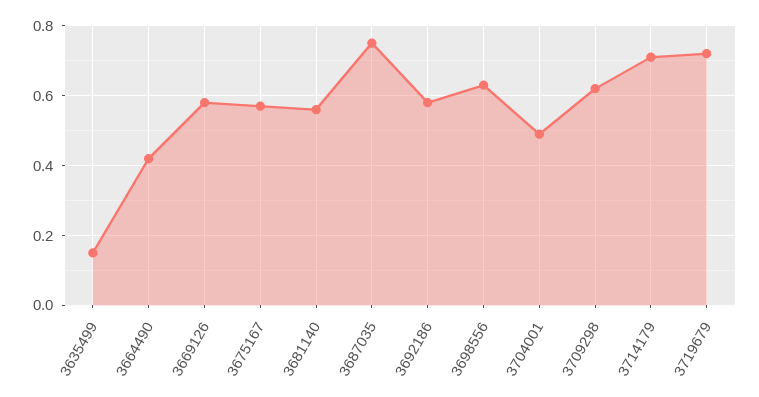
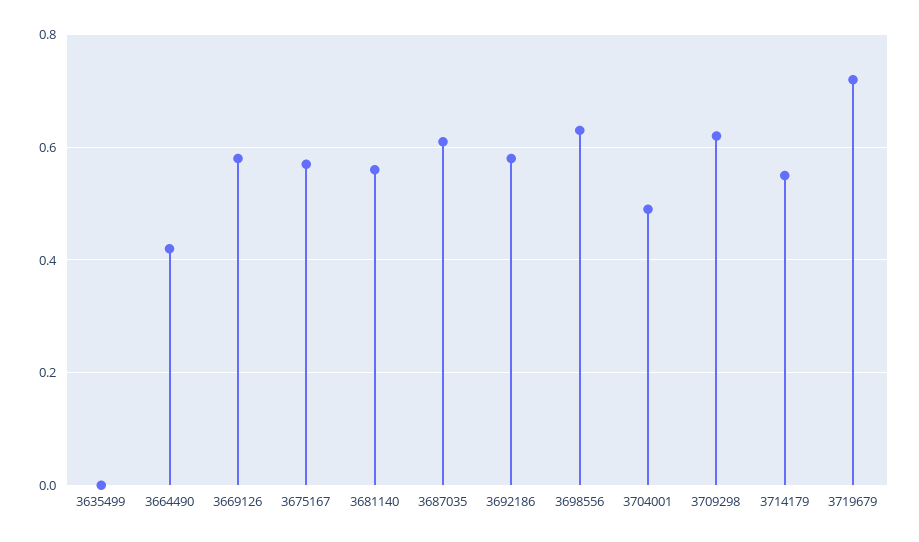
3635499: 0.15 -> 0
3687035: 0.75 -> 0.6
3714179: 0.7 -> 0.55

